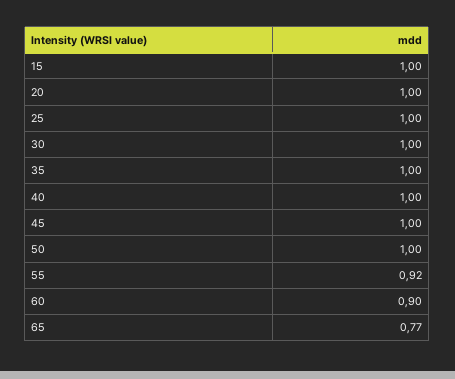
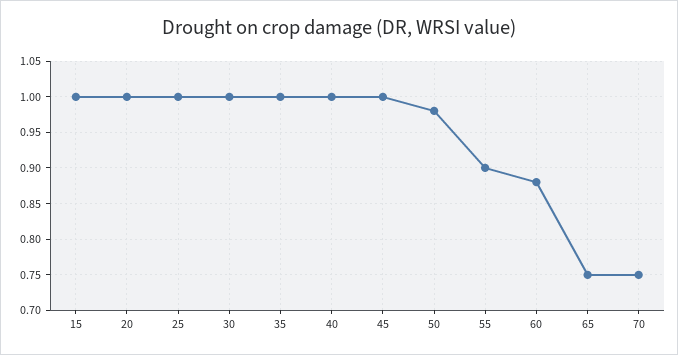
50: 1 -> 0.98
55: 0.92 -> 0.9
60: 0.9 -> 0.88
65: 0.77 -> 0.75
70: none -> 0.75

